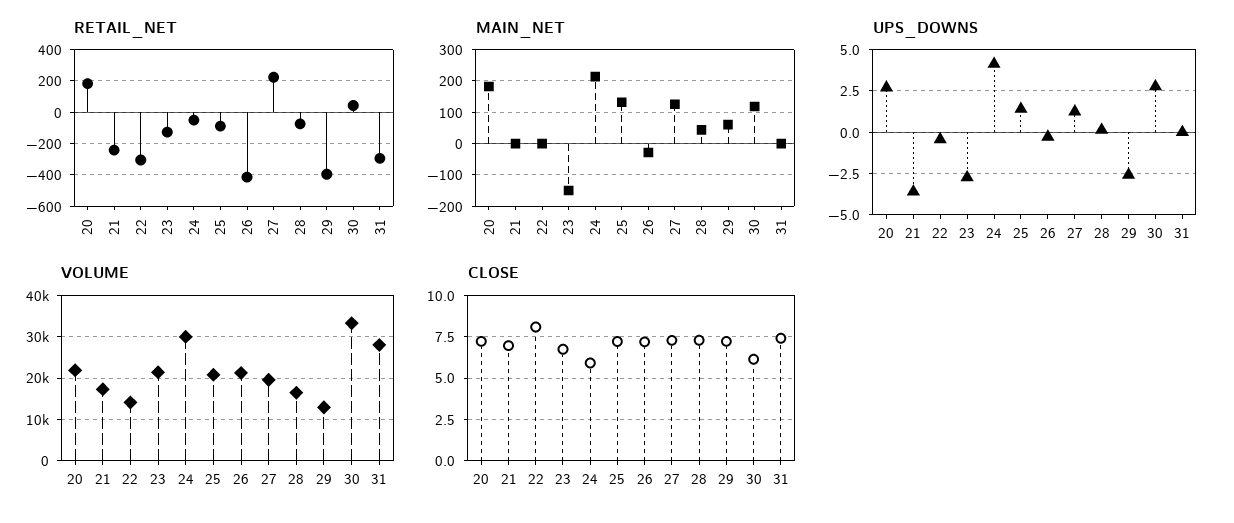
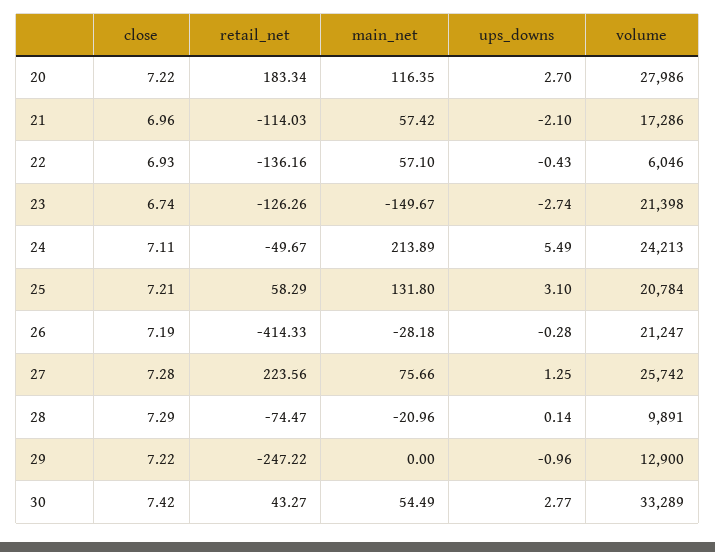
RETAIL_NET, 21: -250 -> -114.03
RETAIL_NET, 22: -300 -> -136.16
RETAIL_NET, 25: -100 -> 58.29
RETAIL_NET, 29: -400 -> -247.22
RETAIL_NET, 31: -300 -> none
MAIN_NET, 20: 180 -> 116.35
MAIN_NET, 21: 0 -> 57.42
MAIN_NET, 22: 0 -> 57.1
MAIN_NET, 27: 120 -> 75.66
MAIN_NET, 28: 40 -> -20.96
MAIN_NET, 29: 60 -> 0
MAIN_NET, 30: 120 -> 54.49
MAIN_NET, 31: 0 -> none
UPS_DOWNS, 21: -3.5 -> -2.1
UPS_DOWNS, 24: 4 -> 5.49
UPS_DOWNS, 25: 1.5 -> 3.1
UPS_DOWNS, 29: -2.5 -> -0.96
UPS_DOWNS, 31: 0 -> none
VOLUME, 20: 22000 -> 27986
VOLUME, 22: 14000 -> 6046
VOLUME, 24: 30000 -> 24213
VOLUME, 27: 20000 -> 25742
VOLUME, 28: 16000 -> 9891
VOLUME, 31: 28000 -> none
CLOSE, 22: 8 -> 6.93
CLOSE, 24: 6 -> 7.11
CLOSE, 30: 6 -> 7.42
CLOSE, 31: 7.5 -> none

